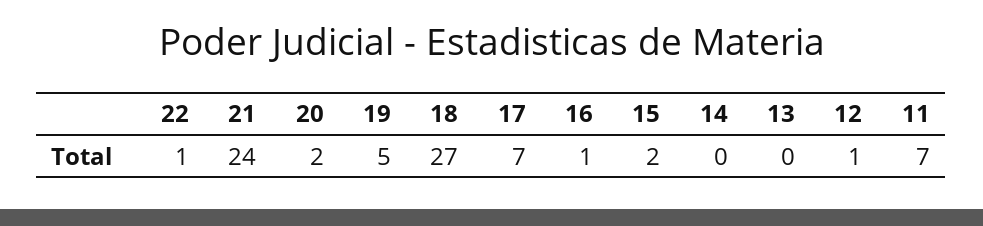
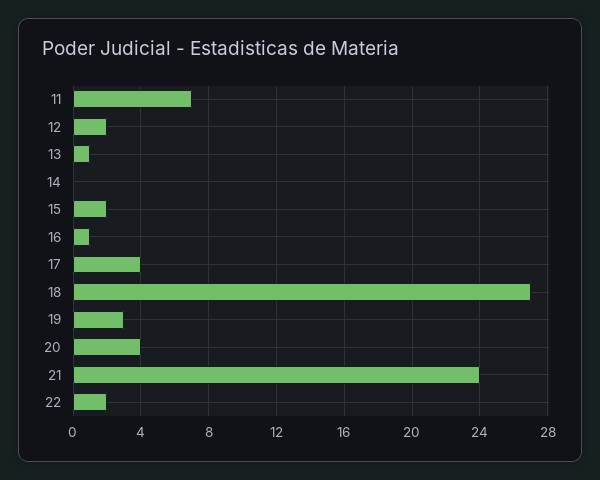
22: 1 -> 2
20: 2 -> 4
19: 5 -> 3
17: 7 -> 4
13: 0 -> 1
12: 1 -> 2

